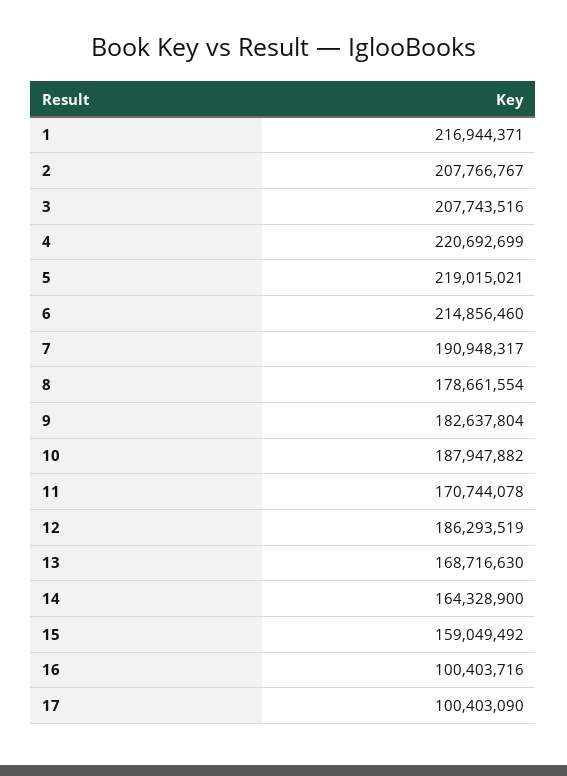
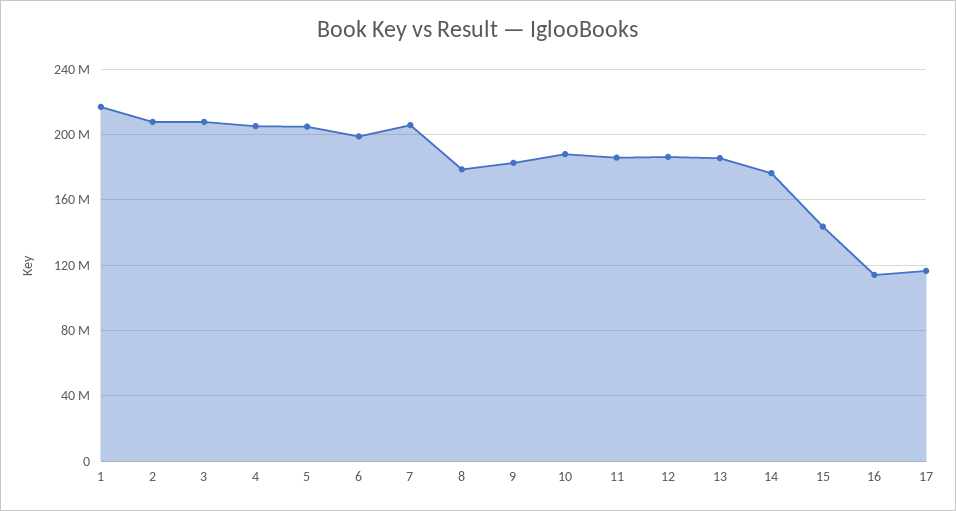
4: 220692699 -> 205000000
5: 219015021 -> 205000000
6: 214856460 -> 200000000
7: 190948317 -> 205000000
11: 170744078 -> 185000000
13: 168716630 -> 185000000
14: 164328900 -> 175000000
15: 159049492 -> 145000000
16: 100403716 -> 115000000
17: 100403090 -> 115000000

